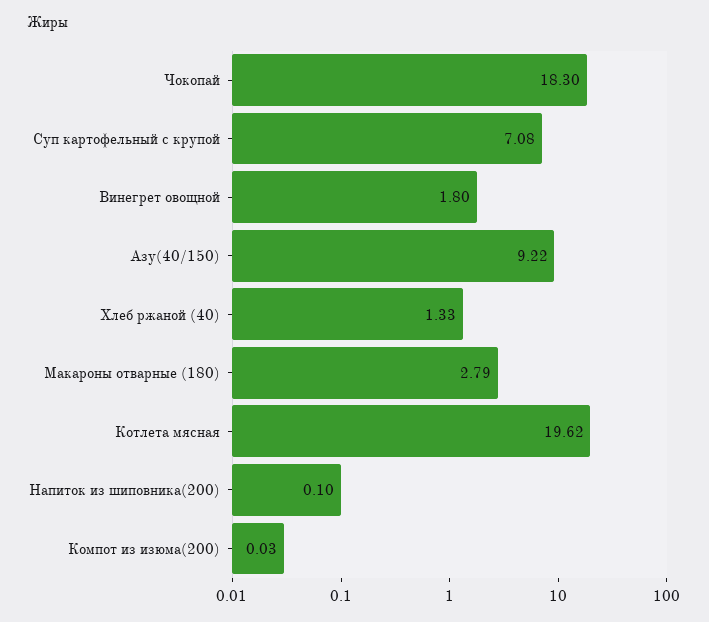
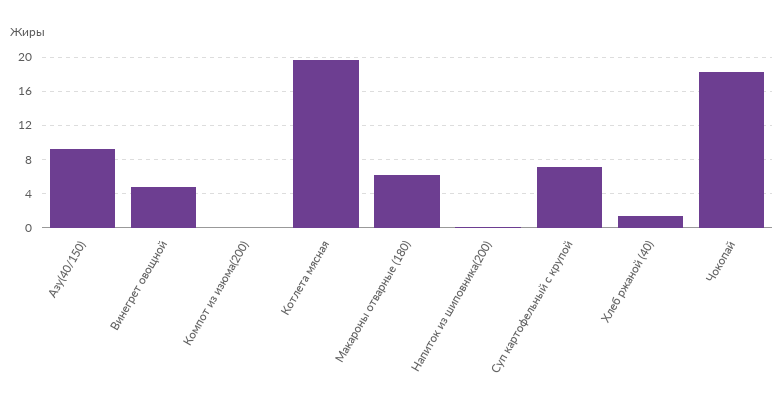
Винегрет овощной: 1.8 -> 5
Макароны отварные (180): 2.79 -> 6

